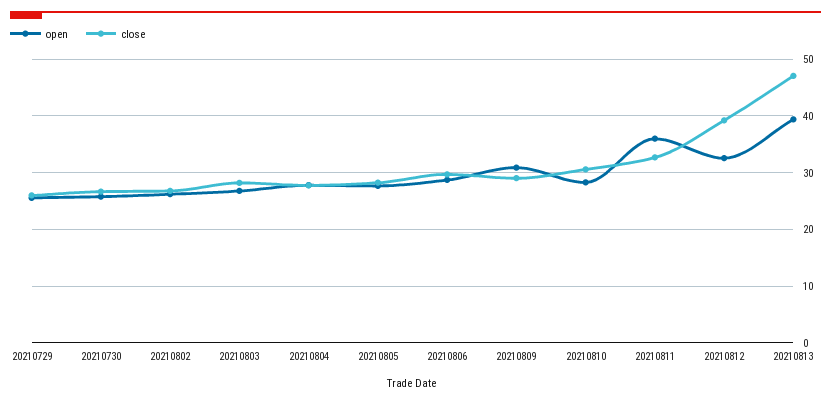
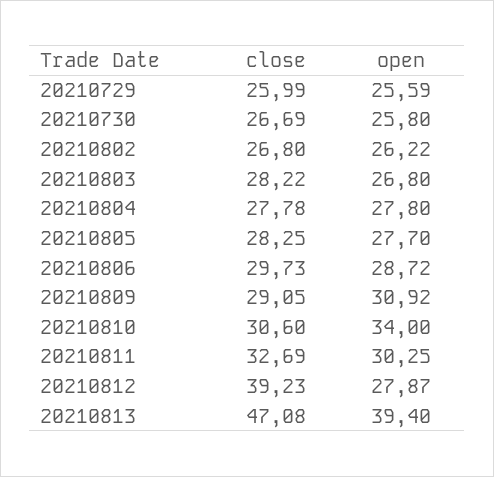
open, 20210810: 28 -> 34
open, 20210811: 36 -> 30.25
open, 20210812: 32 -> 27.87

